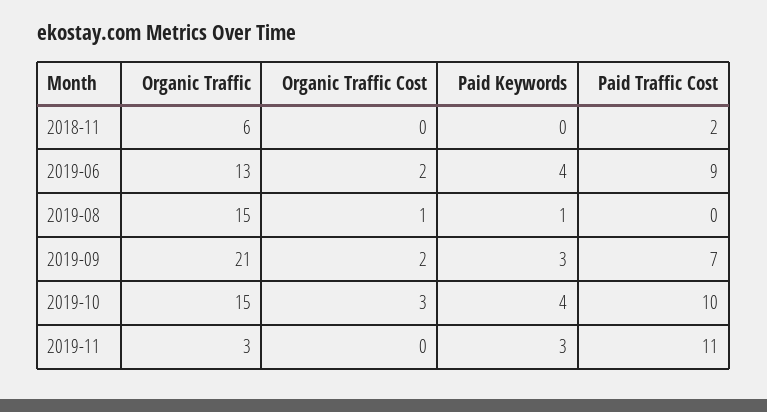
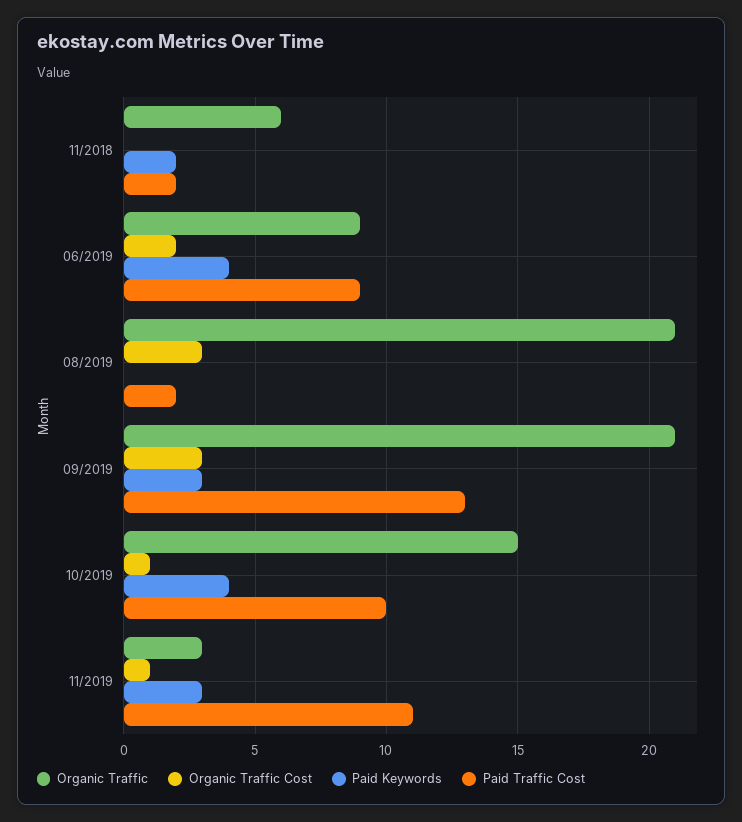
Paid Keywords, 2018-11: 0 -> 2
Organic Traffic, 2019-06: 13 -> 9
Organic Traffic, 2019-08: 15 -> 21
Organic Traffic Cost, 2019-08: 1 -> 3
Paid Keywords, 2019-08: 1 -> 0
Paid Traffic Cost, 2019-08: 0 -> 2
Organic Traffic Cost, 2019-09: 2 -> 3
Paid Traffic Cost, 2019-09: 7 -> 13
Organic Traffic Cost, 2019-10: 3 -> 1
Organic Traffic Cost, 2019-11: 0 -> 1

